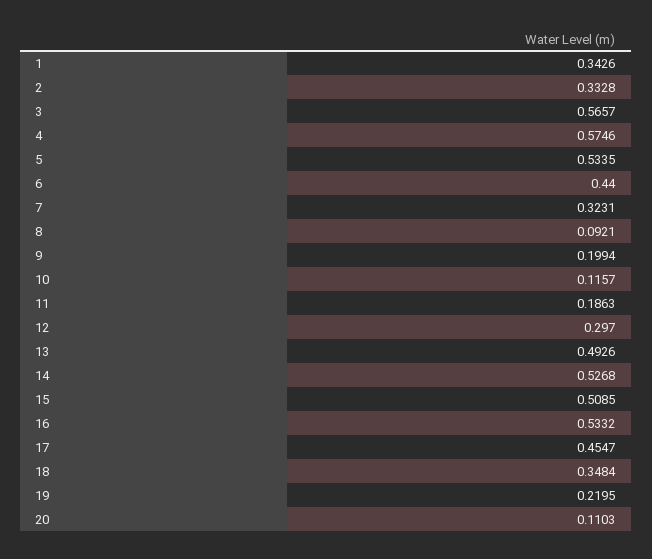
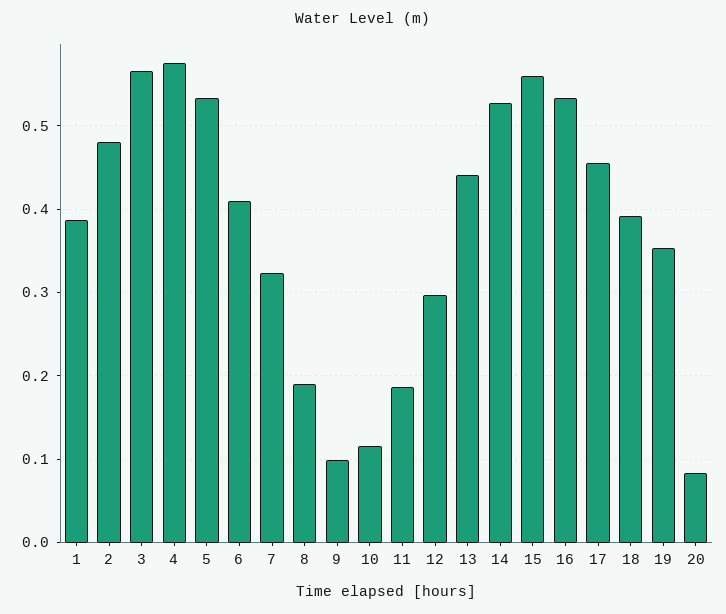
1: 0.3426 -> 0.39
2: 0.3328 -> 0.48
6: 0.44 -> 0.41
8: 0.0921 -> 0.19
9: 0.1994 -> 0.1
13: 0.4926 -> 0.44
15: 0.5085 -> 0.56
18: 0.3484 -> 0.39
19: 0.2195 -> 0.35
20: 0.1103 -> 0.08

